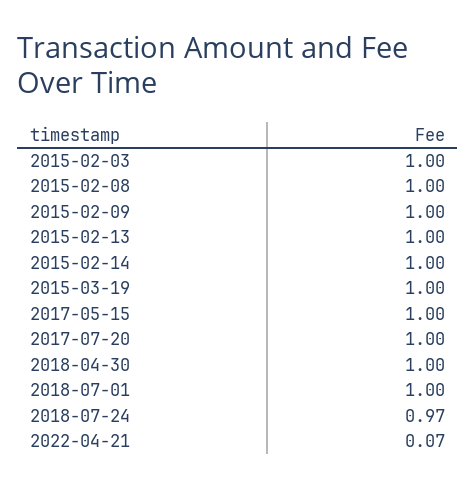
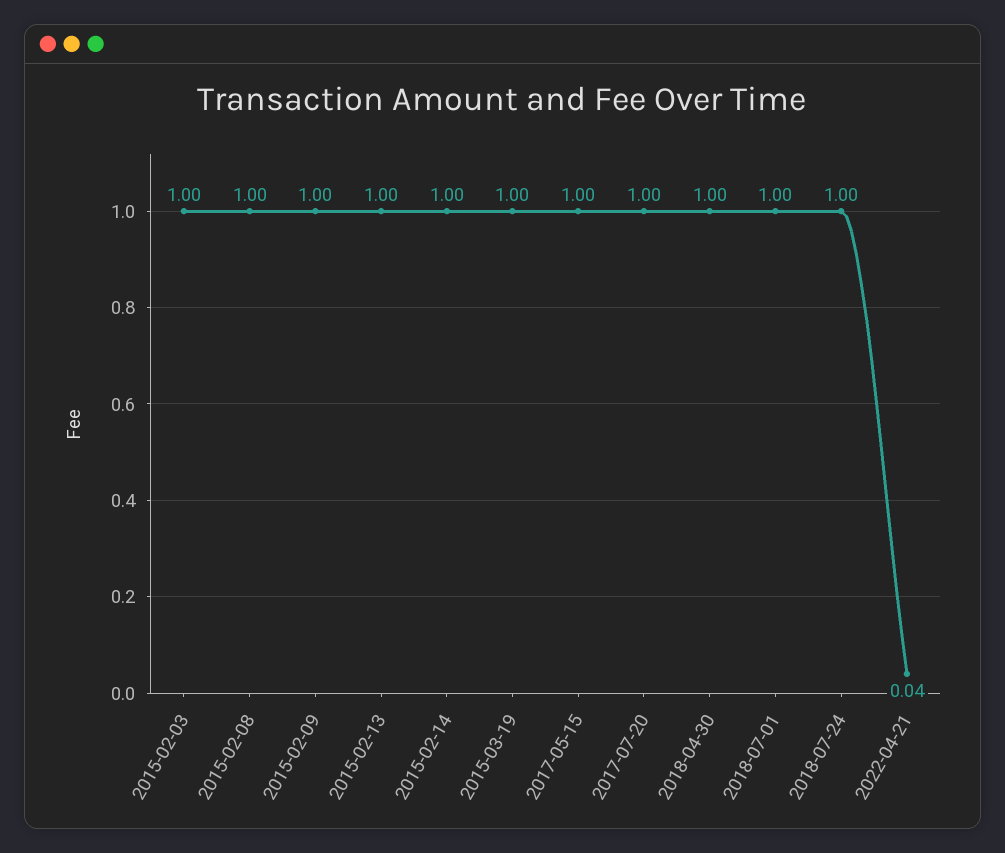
2018-07-24: 0.97 -> 1
2022-04-21: 0.07 -> 0.04

